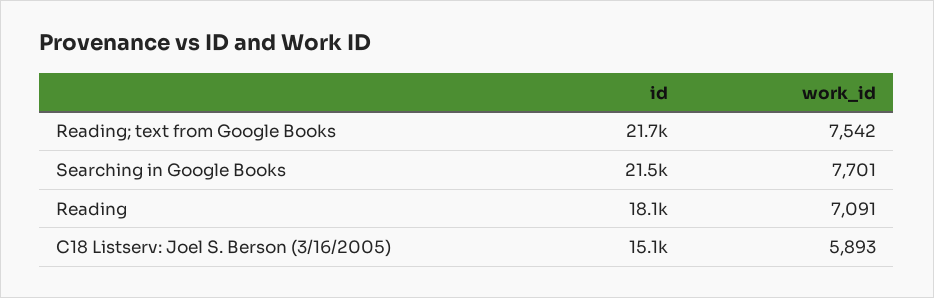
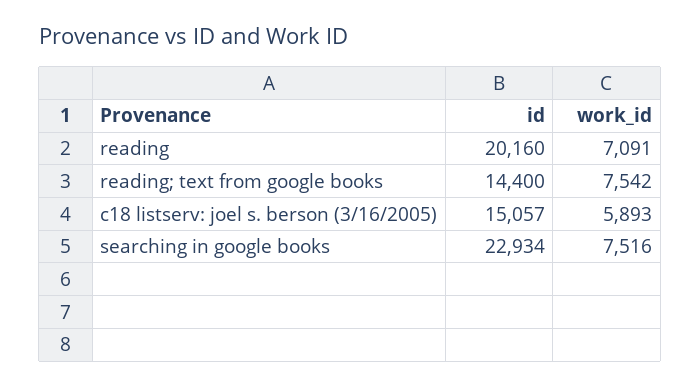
id, Reading; text from Google Books: 21700 -> 14400
id, Searching in Google Books: 21500 -> 22934
work_id, Searching in Google Books: 7701 -> 7516
id, Reading: 18100 -> 20160

